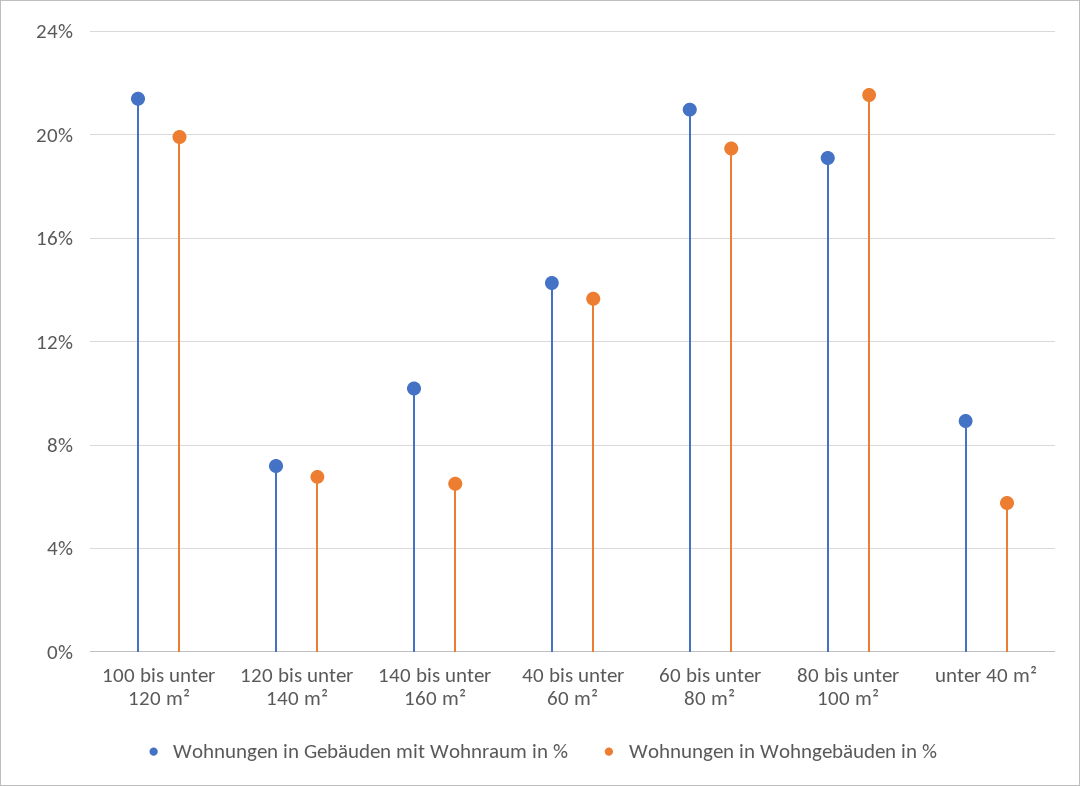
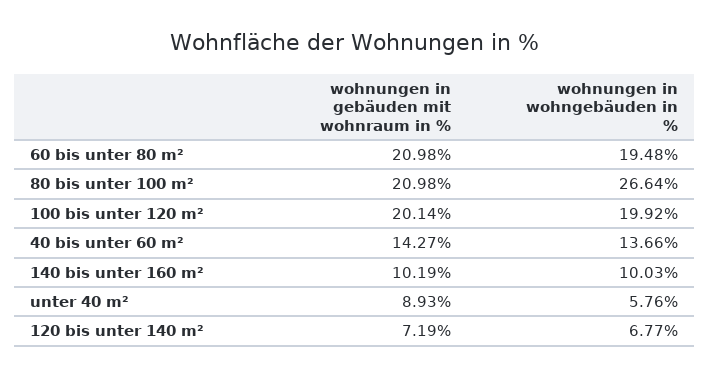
Wohnungen in Gebäuden mit Wohnraum in %, 100 bis unter 120 m²: 21.5 -> 20.14
Wohnungen in Wohngebäuden in %, 140 bis unter 160 m²: 6.5 -> 10.03
Wohnungen in Gebäuden mit Wohnraum in %, 80 bis unter 100 m²: 19 -> 20.98
Wohnungen in Wohngebäuden in %, 80 bis unter 100 m²: 21.5 -> 26.64

